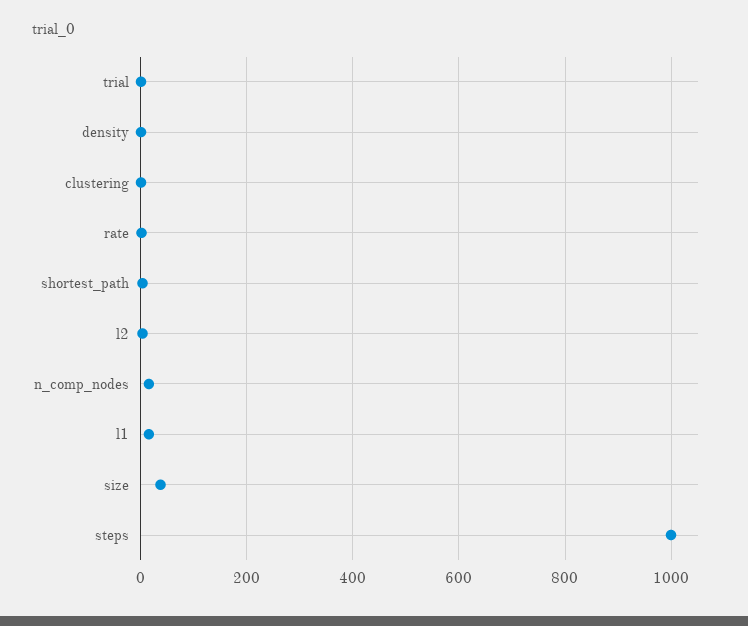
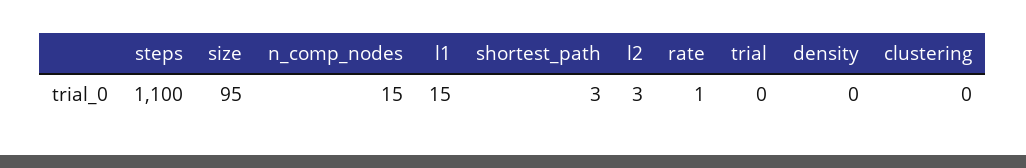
size: 40 -> 95
steps: 1000 -> 1100

